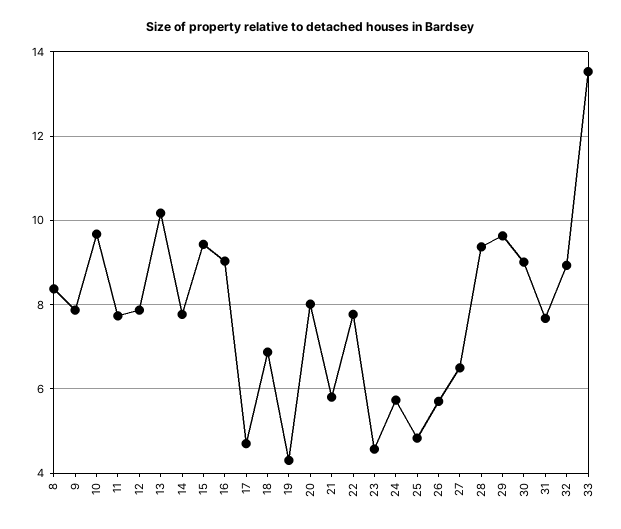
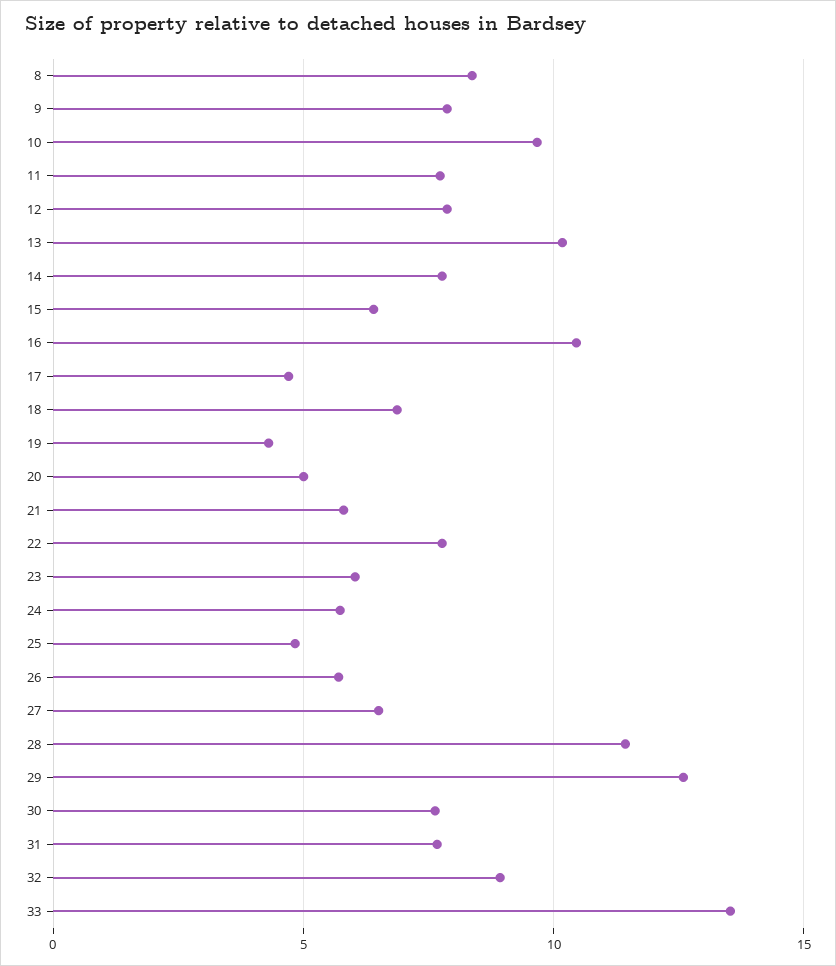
15: 9.4 -> 6.5
16: 9 -> 10.5
20: 8 -> 5
23: 4.6 -> 6
28: 9.4 -> 11.5
29: 9.6 -> 12.5
30: 9 -> 7.5

